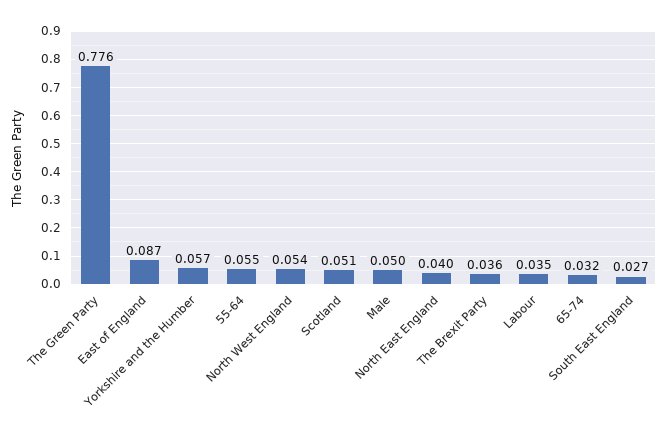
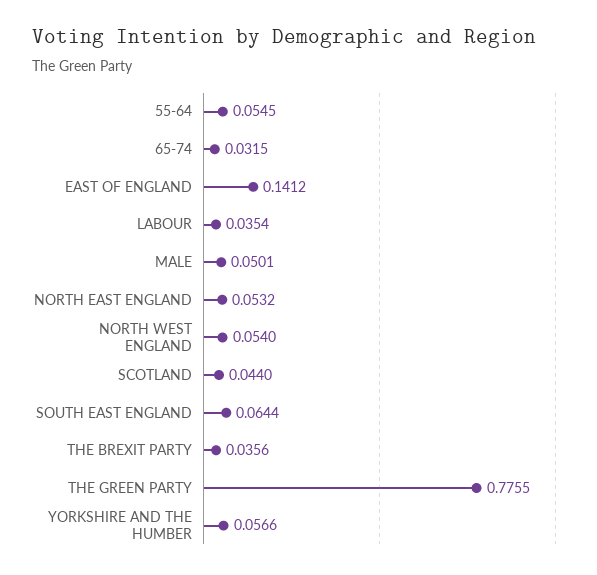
East of England: 0.087 -> 0.1412
Scotland: 0.051 -> 0.044
North East England: 0.04 -> 0.0532
South East England: 0.027 -> 0.0644

